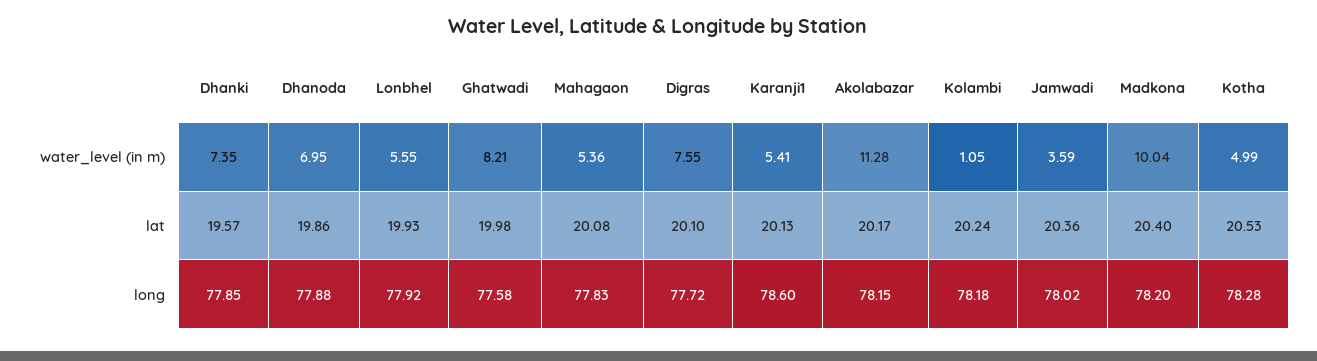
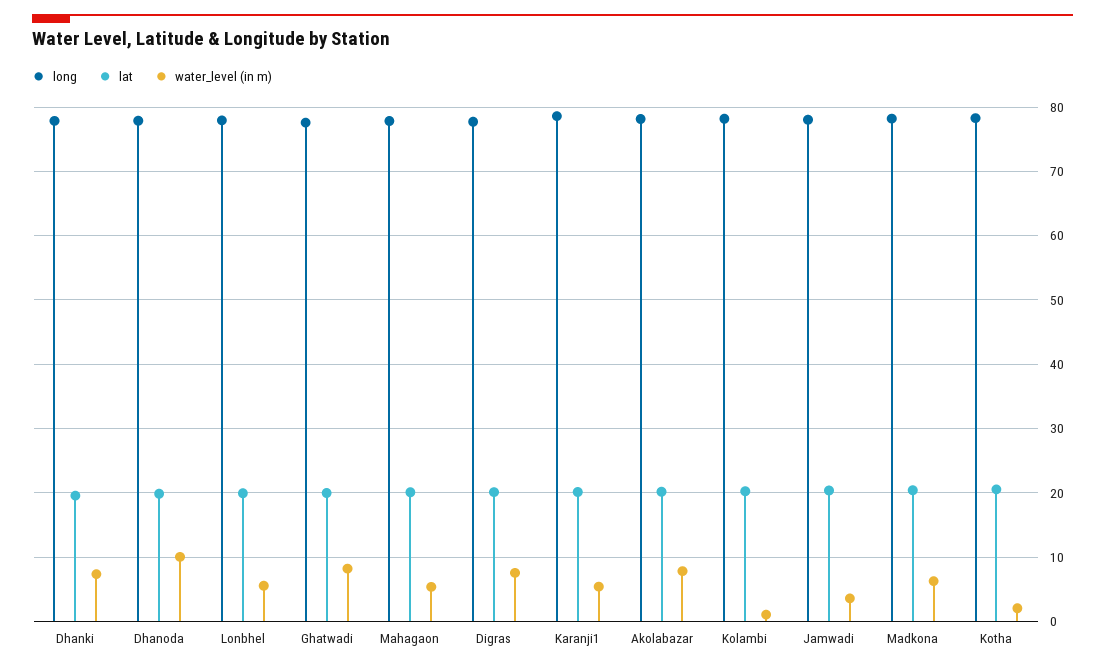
water_level (in m), Dhanoda: 6.95 -> 10
water_level (in m), Akolabazar: 11.28 -> 8
water_level (in m), Madkona: 10.04 -> 6
water_level (in m), Kotha: 4.99 -> 2

